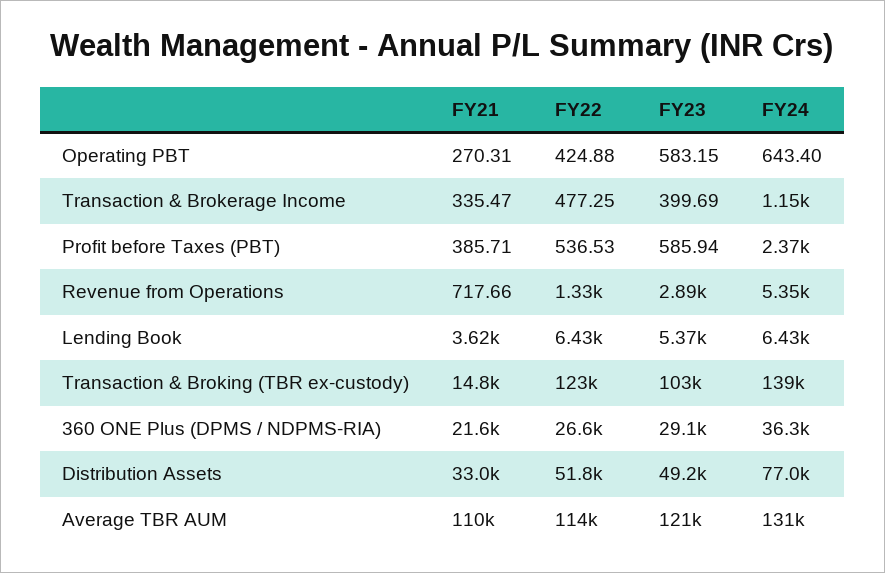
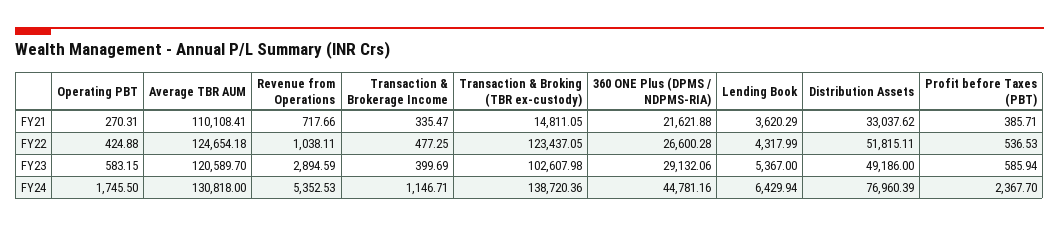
FY24, Operating PBT: 643.4 -> 1745.5
FY22, Revenue from Operations: 1330 -> 1038.11
FY22, Lending Book: 6430 -> 4317.99
FY24, 360 ONE Plus (DPMS / NDPMS-RIA): 36300 -> 44781.16
FY22, Average TBR AUM: 114000 -> 124654.18

